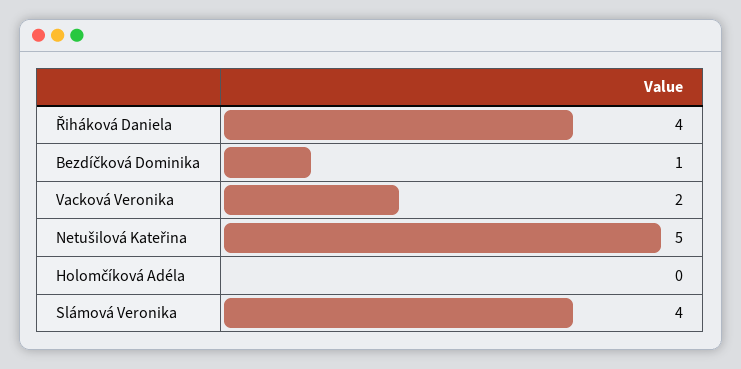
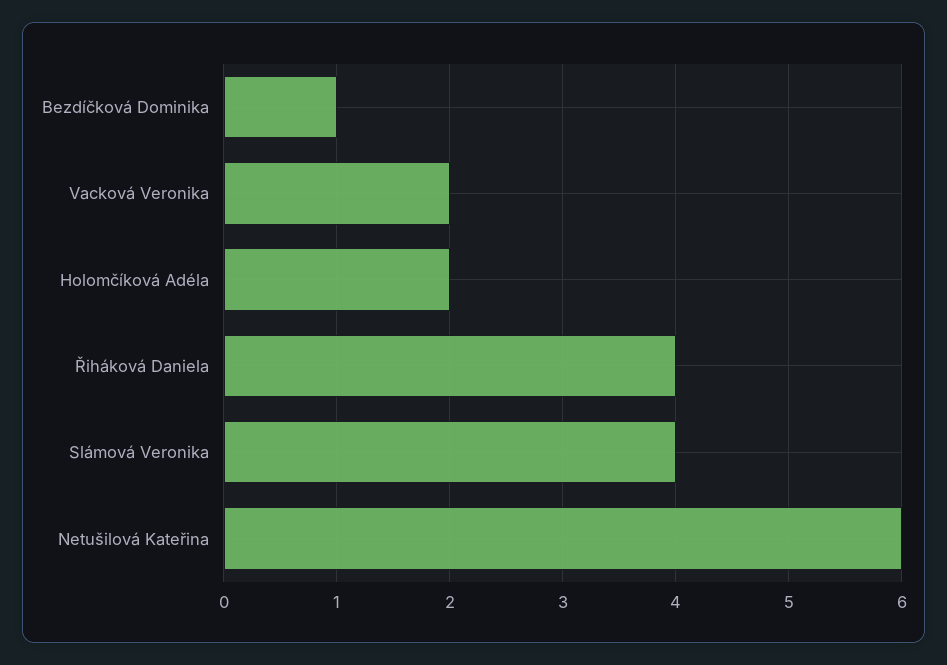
Netušilová Kateřina: 5 -> 6
Holomčíková Adéla: 0 -> 2

